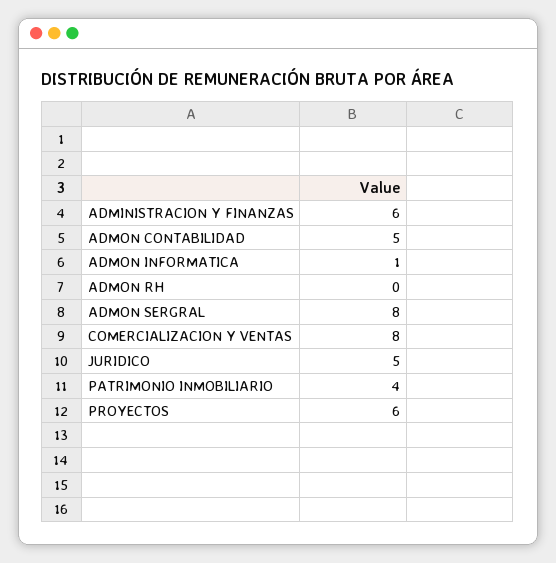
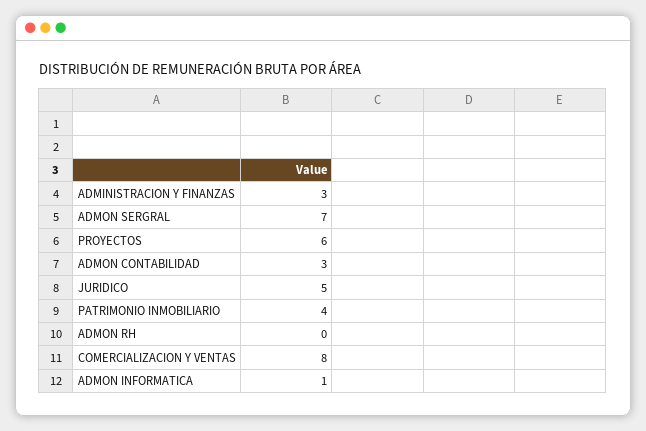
ADMINISTRACION Y FINANZAS: 6 -> 3
ADMON CONTABILIDAD: 5 -> 3
ADMON SERGRAL: 8 -> 7

